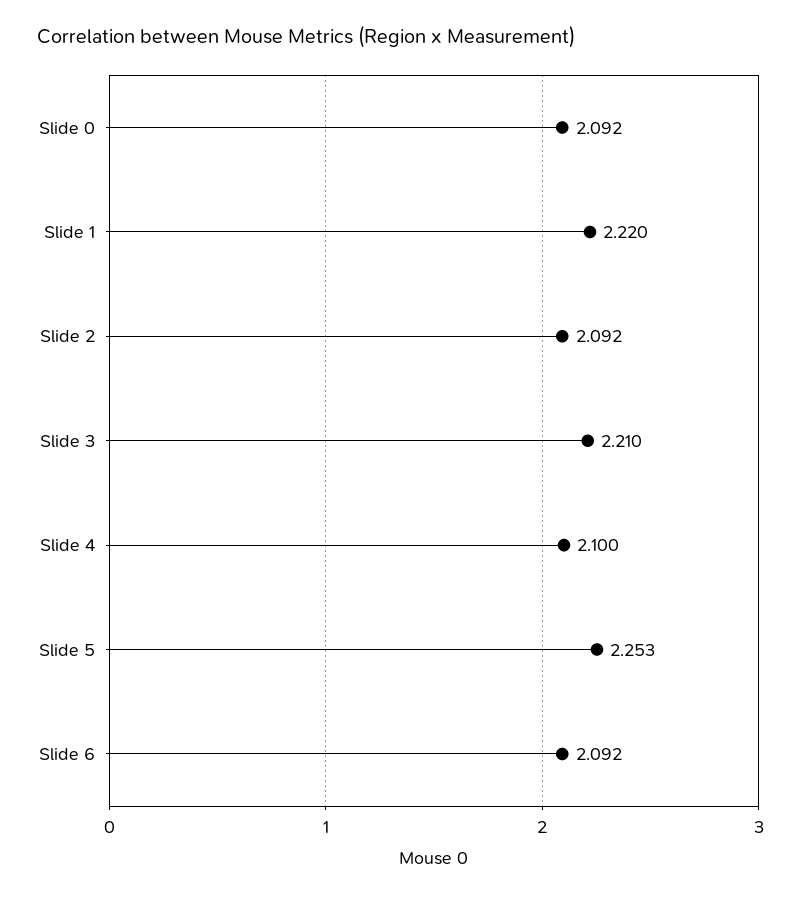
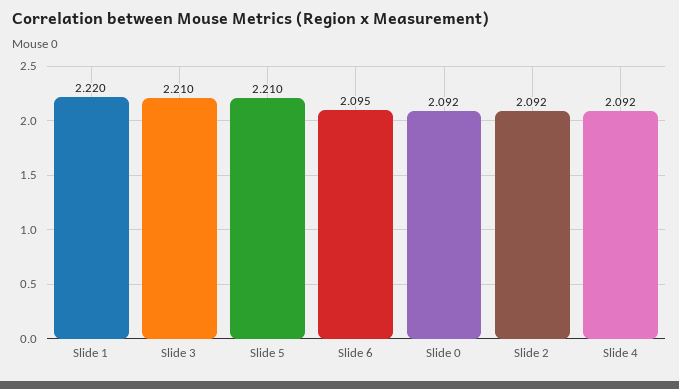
Slide 4: 2.1 -> 2.092
Slide 5: 2.253 -> 2.21
Slide 6: 2.092 -> 2.095

